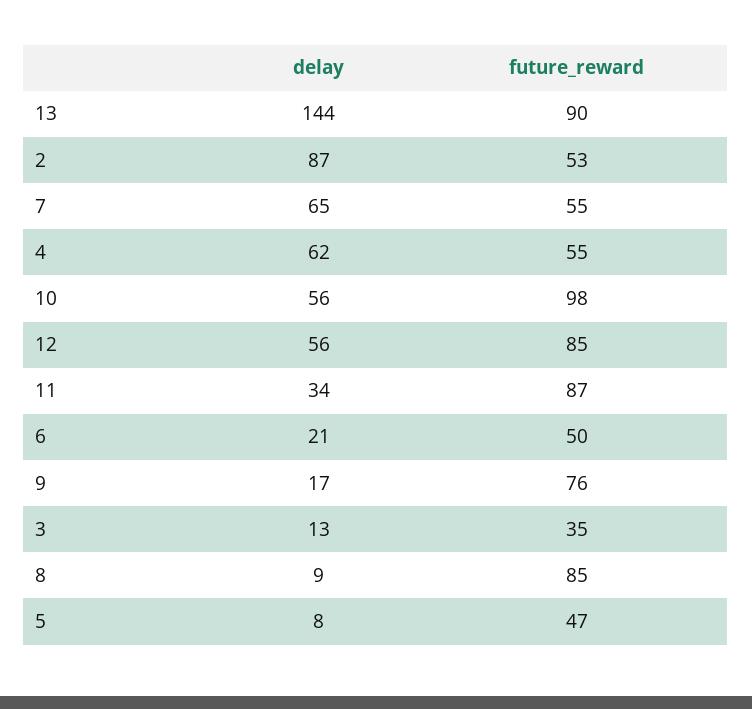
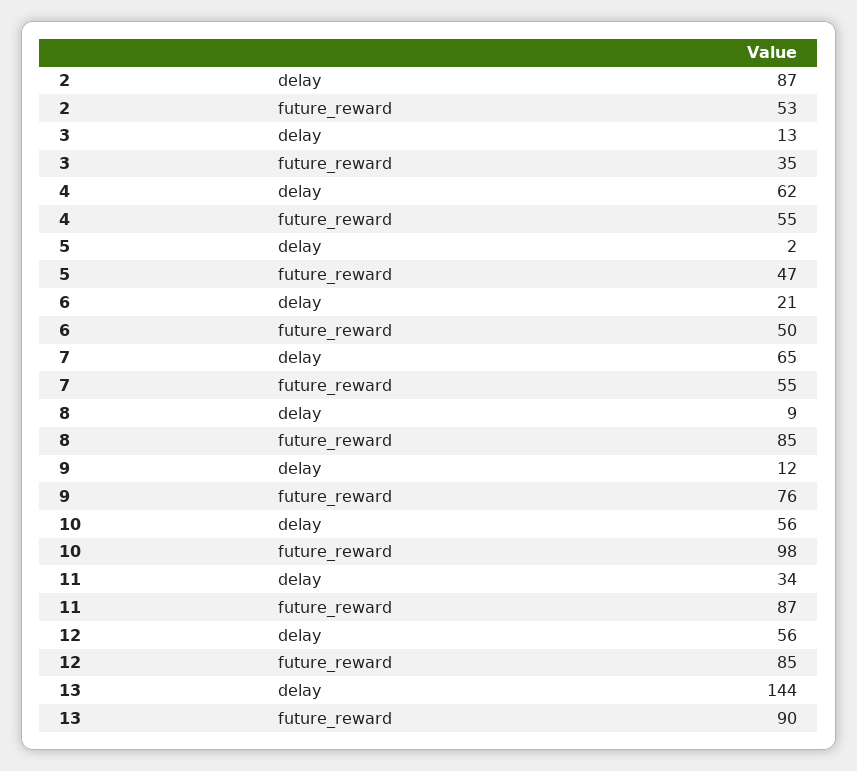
delay, 9: 17 -> 12
delay, 5: 8 -> 2

